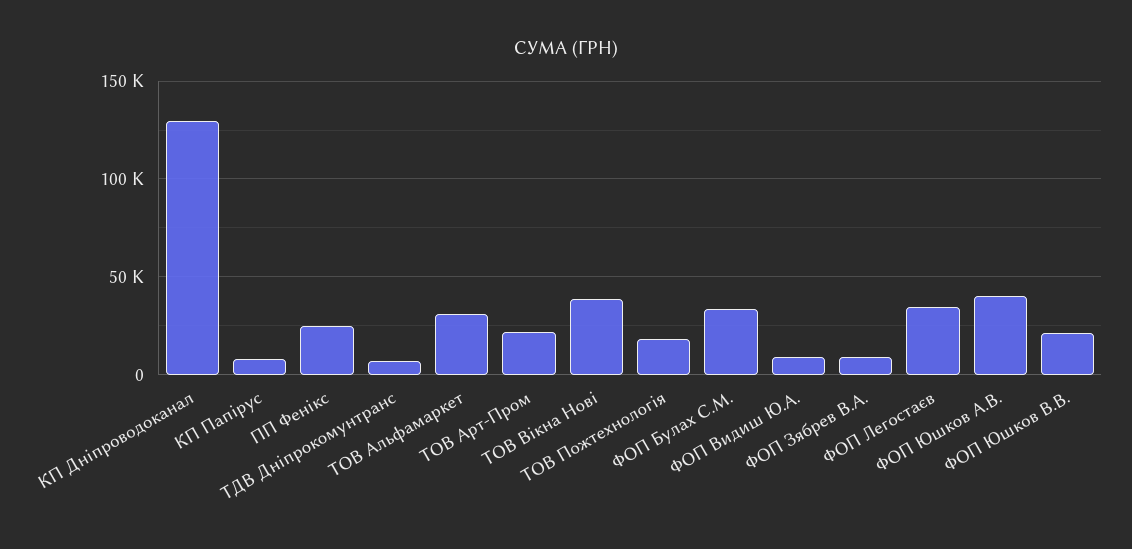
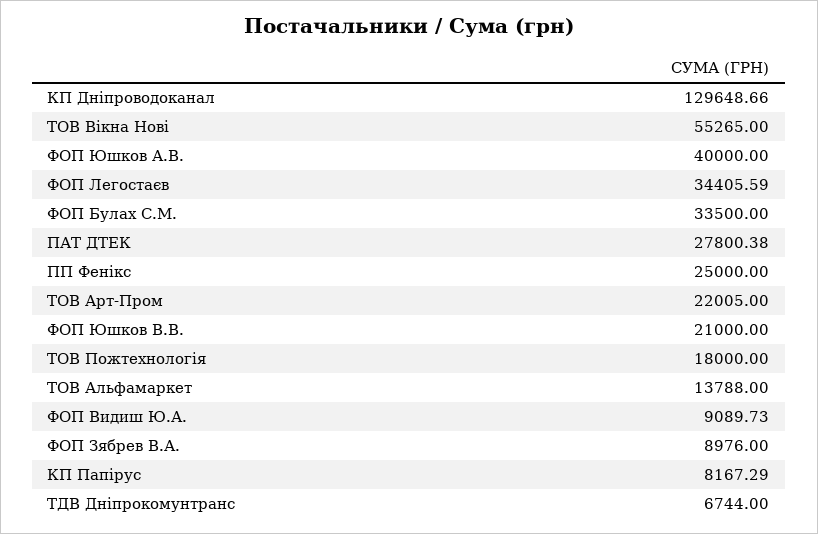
ТОВ Альфамаркет: 30000 -> 13788
ТОВ Вікна Нові: 40000 -> 55265
ПАТ ДТЕК: none -> 27800.38

